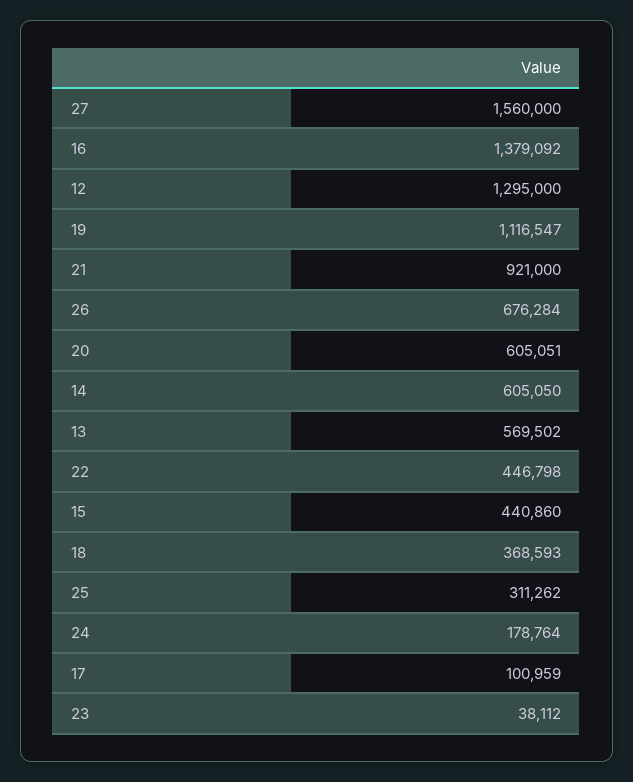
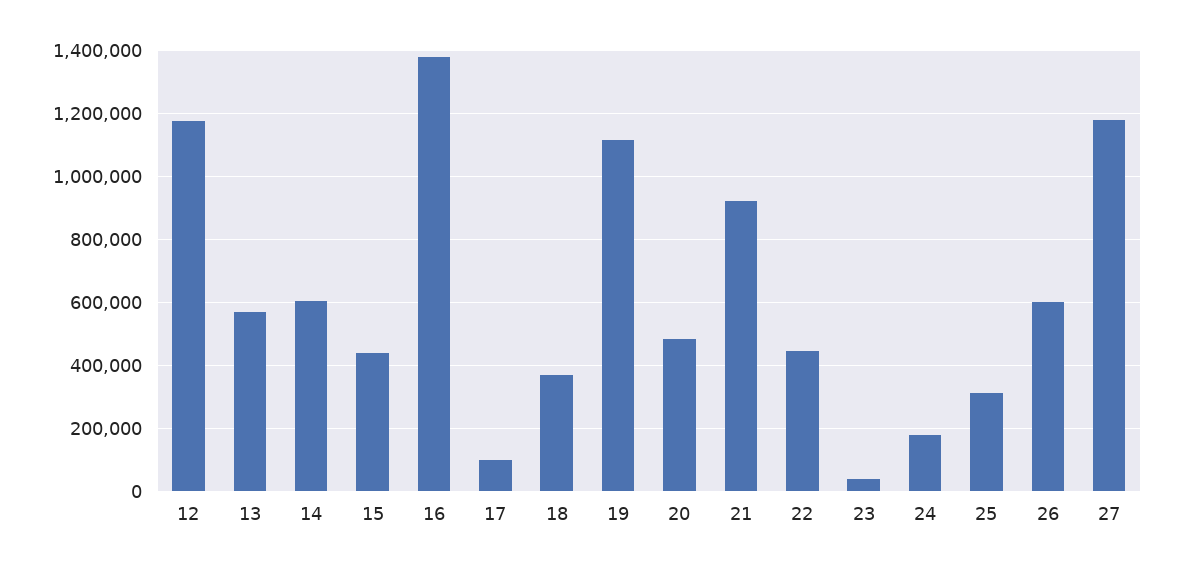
27: 1560000 -> 1180000
12: 1295000 -> 1180000
26: 676284 -> 600000
20: 605051 -> 480000

